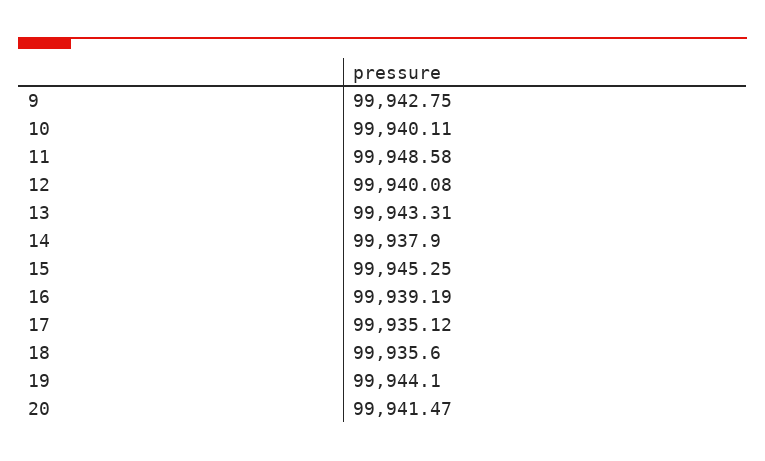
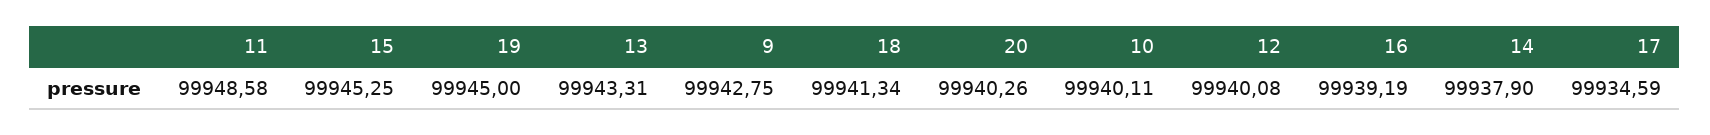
17: 99935.12 -> 99934.59
18: 99935.6 -> 99941.34
19: 99944.1 -> 99945
20: 99941.47 -> 99940.26

